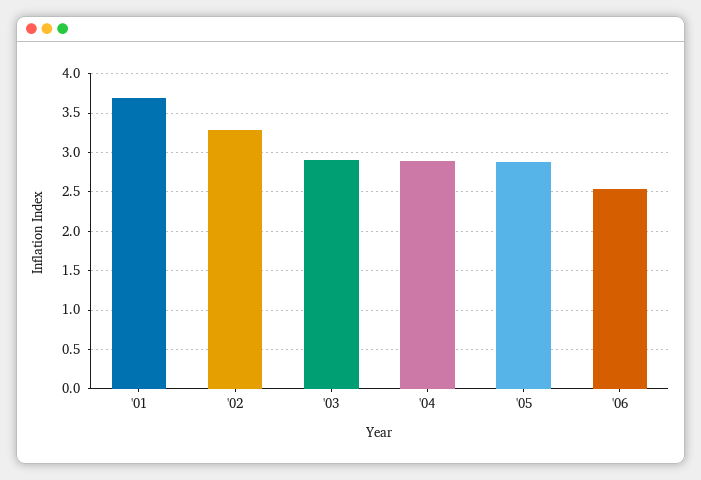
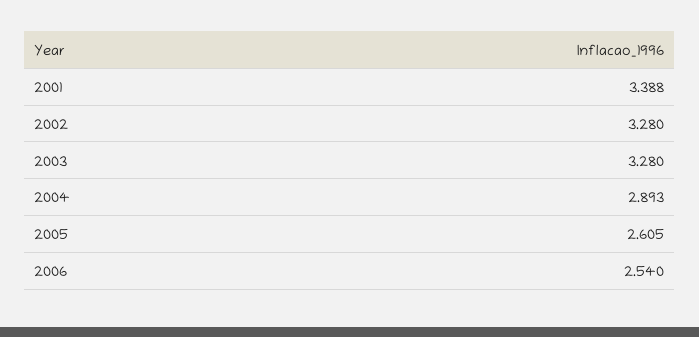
'01: 3.7 -> 3.388
'03: 2.9 -> 3.28
'05: 2.9 -> 2.605

